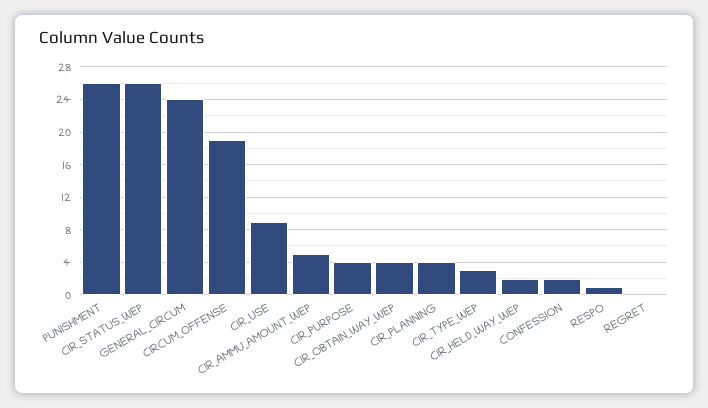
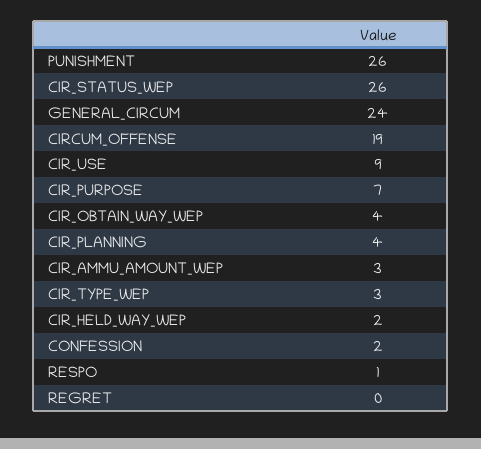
CIR_AMMU_AMOUNT_WEP: 5 -> 3
CIR_PURPOSE: 4 -> 7

